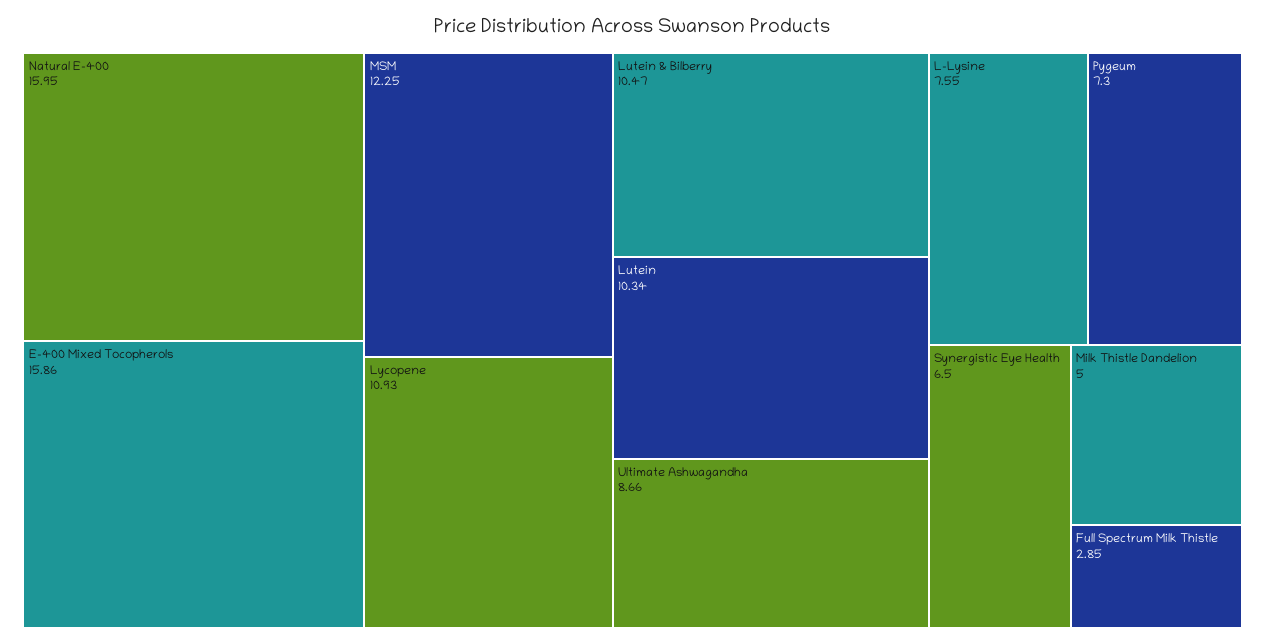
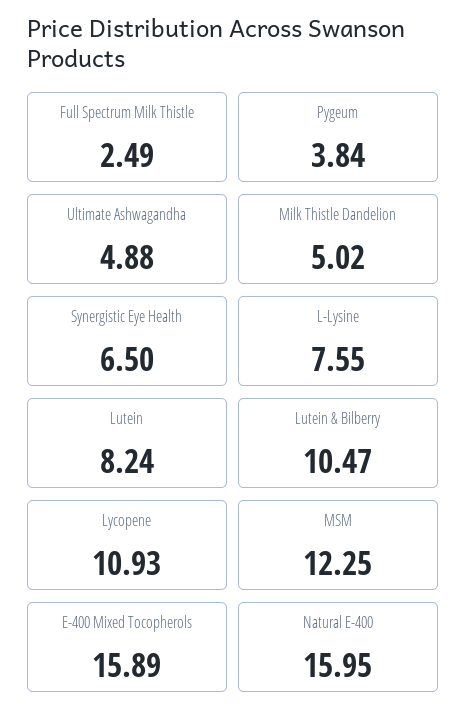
E-400 Mixed Tocopherols: 15.86 -> 15.89
Lutein: 10.34 -> 8.24
Ultimate Ashwagandha: 8.66 -> 4.88
Pygeum: 7.3 -> 3.84
Milk Thistle Dandelion: 5 -> 5.02
Full Spectrum Milk Thistle: 2.85 -> 2.49

